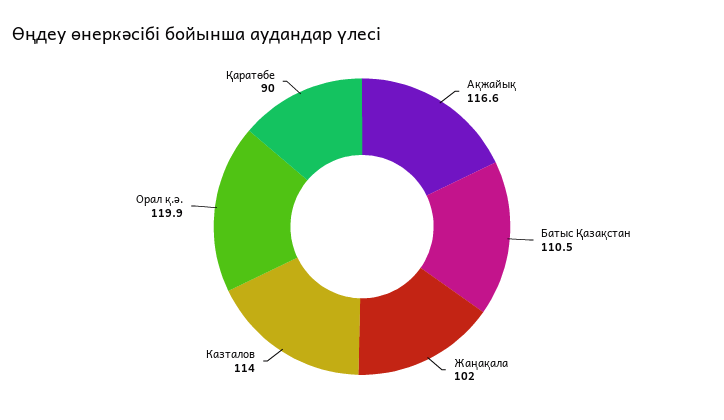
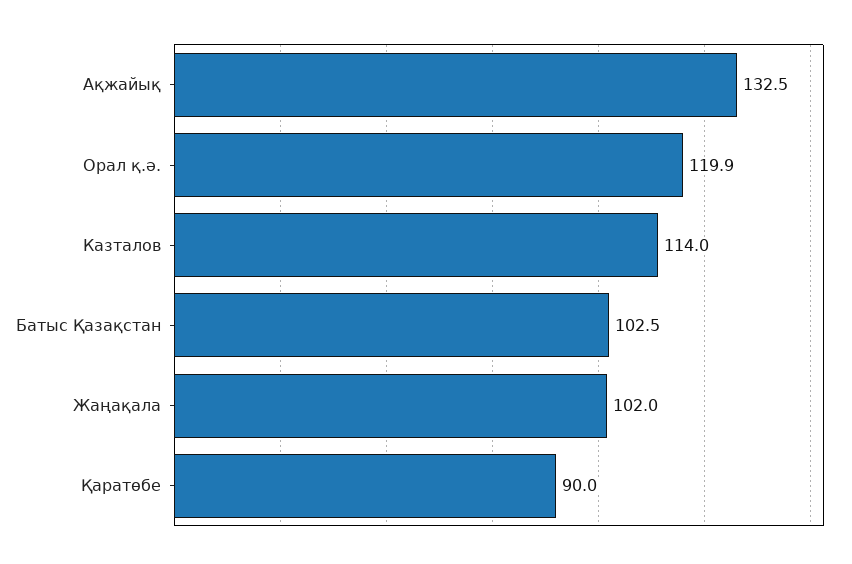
Ақжайық: 116.6 -> 132.5
Батыс Қазақстан: 110.5 -> 102.5

